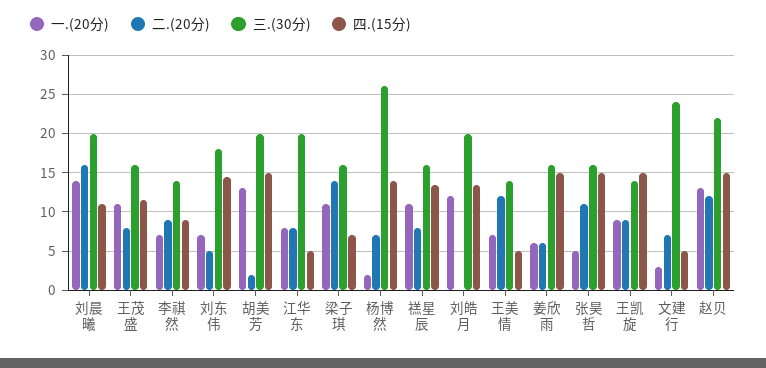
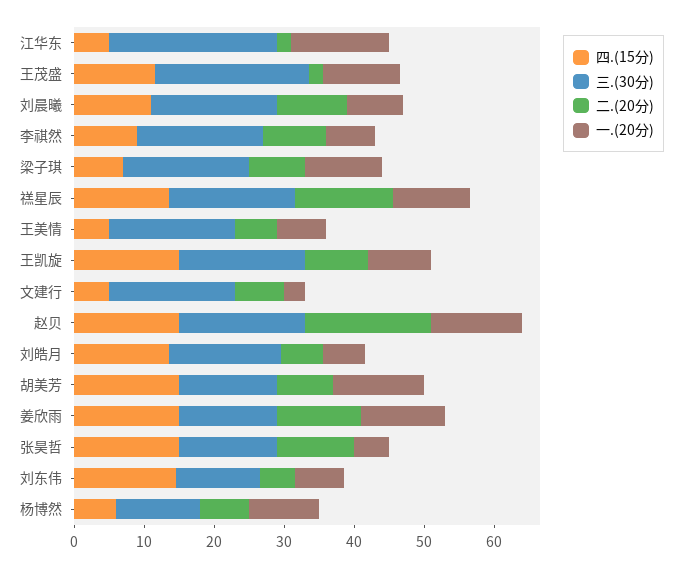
一.(20分), 刘晨曦: 14 -> 8
二.(20分), 刘晨曦: 16 -> 10
三.(30分), 刘晨曦: 20 -> 18
二.(20分), 王茂盛: 8 -> 2
三.(30分), 王茂盛: 16 -> 22
三.(30分), 李祺然: 14 -> 18
三.(30分), 刘东伟: 18 -> 12
二.(20分), 胡美芳: 2 -> 8
三.(30分), 胡美芳: 20 -> 14
一.(20分), 江华东: 8 -> 14
二.(20分), 江华东: 8 -> 2
三.(30分), 江华东: 20 -> 24
二.(20分), 梁子琪: 14 -> 8
三.(30分), 梁子琪: 16 -> 18
一.(20分), 杨博然: 2 -> 10
三.(30分), 杨博然: 26 -> 12
四.(15分), 杨博然: 14 -> 6
二.(20分), 禚星辰: 8 -> 14
三.(30分), 禚星辰: 16 -> 18
一.(20分), 刘皓月: 12 -> 6
二.(20分), 刘皓月: 0 -> 6
三.(30分), 刘皓月: 20 -> 16
二.(20分), 王美情: 12 -> 6
三.(30分), 王美情: 14 -> 18
一.(20分), 姜欣雨: 6 -> 12
二.(20分), 姜欣雨: 6 -> 12
三.(30分), 姜欣雨: 16 -> 14
三.(30分), 张昊哲: 16 -> 14
三.(30分), 王凯旋: 14 -> 18
三.(30分), 文建行: 24 -> 18
二.(20分), 赵贝: 12 -> 18
三.(30分), 赵贝: 22 -> 18

